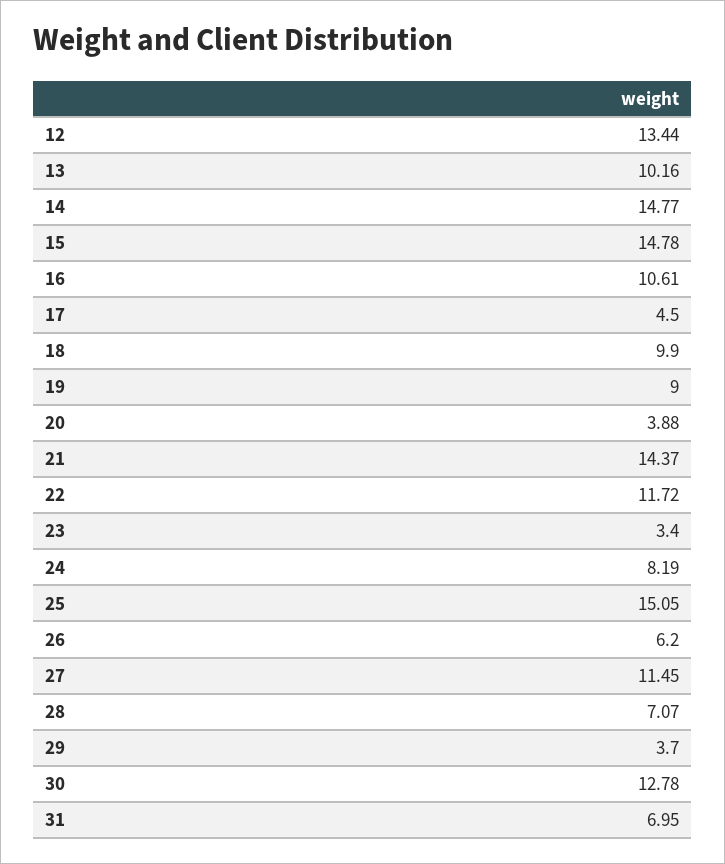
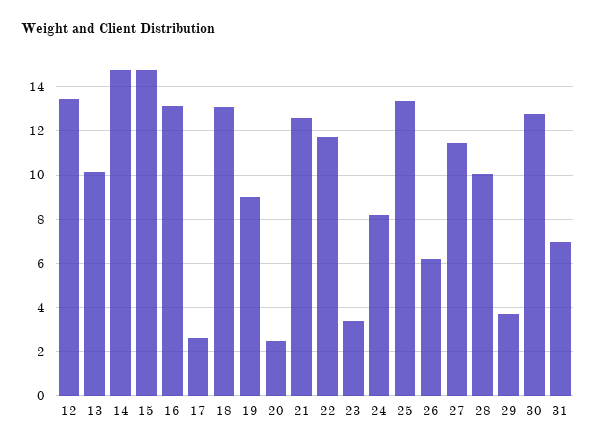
16: 10.61 -> 13
17: 4.5 -> 2.5
18: 9.9 -> 13
20: 3.88 -> 2.5
21: 14.37 -> 12.5
25: 15.05 -> 13.5
28: 7.07 -> 10

